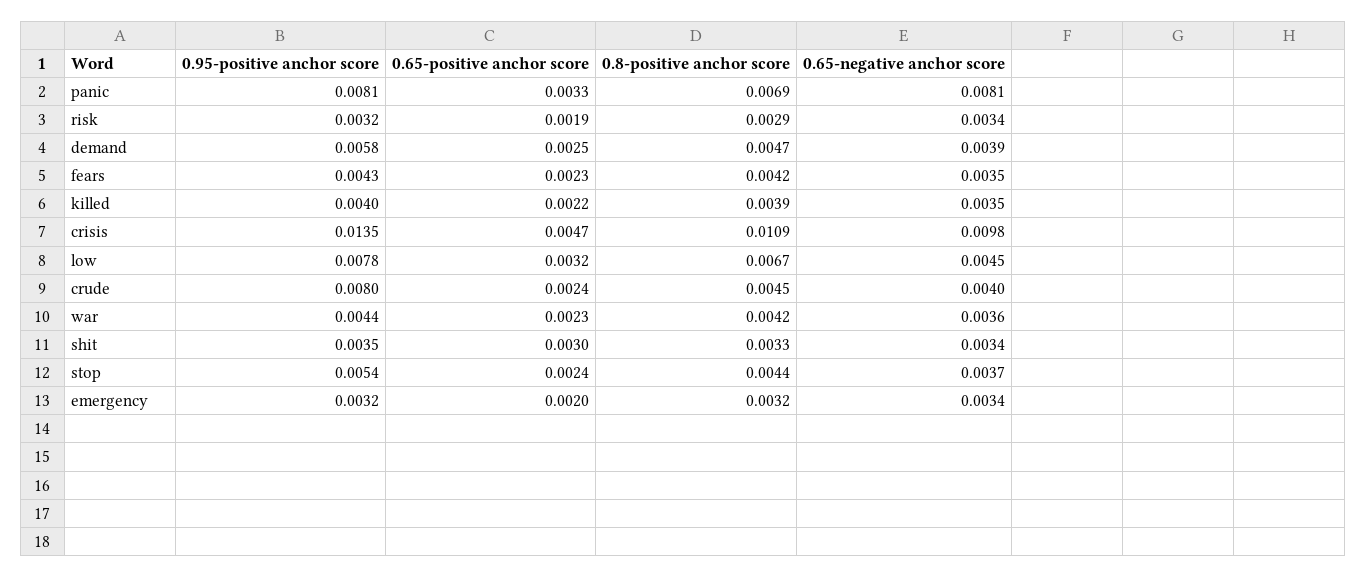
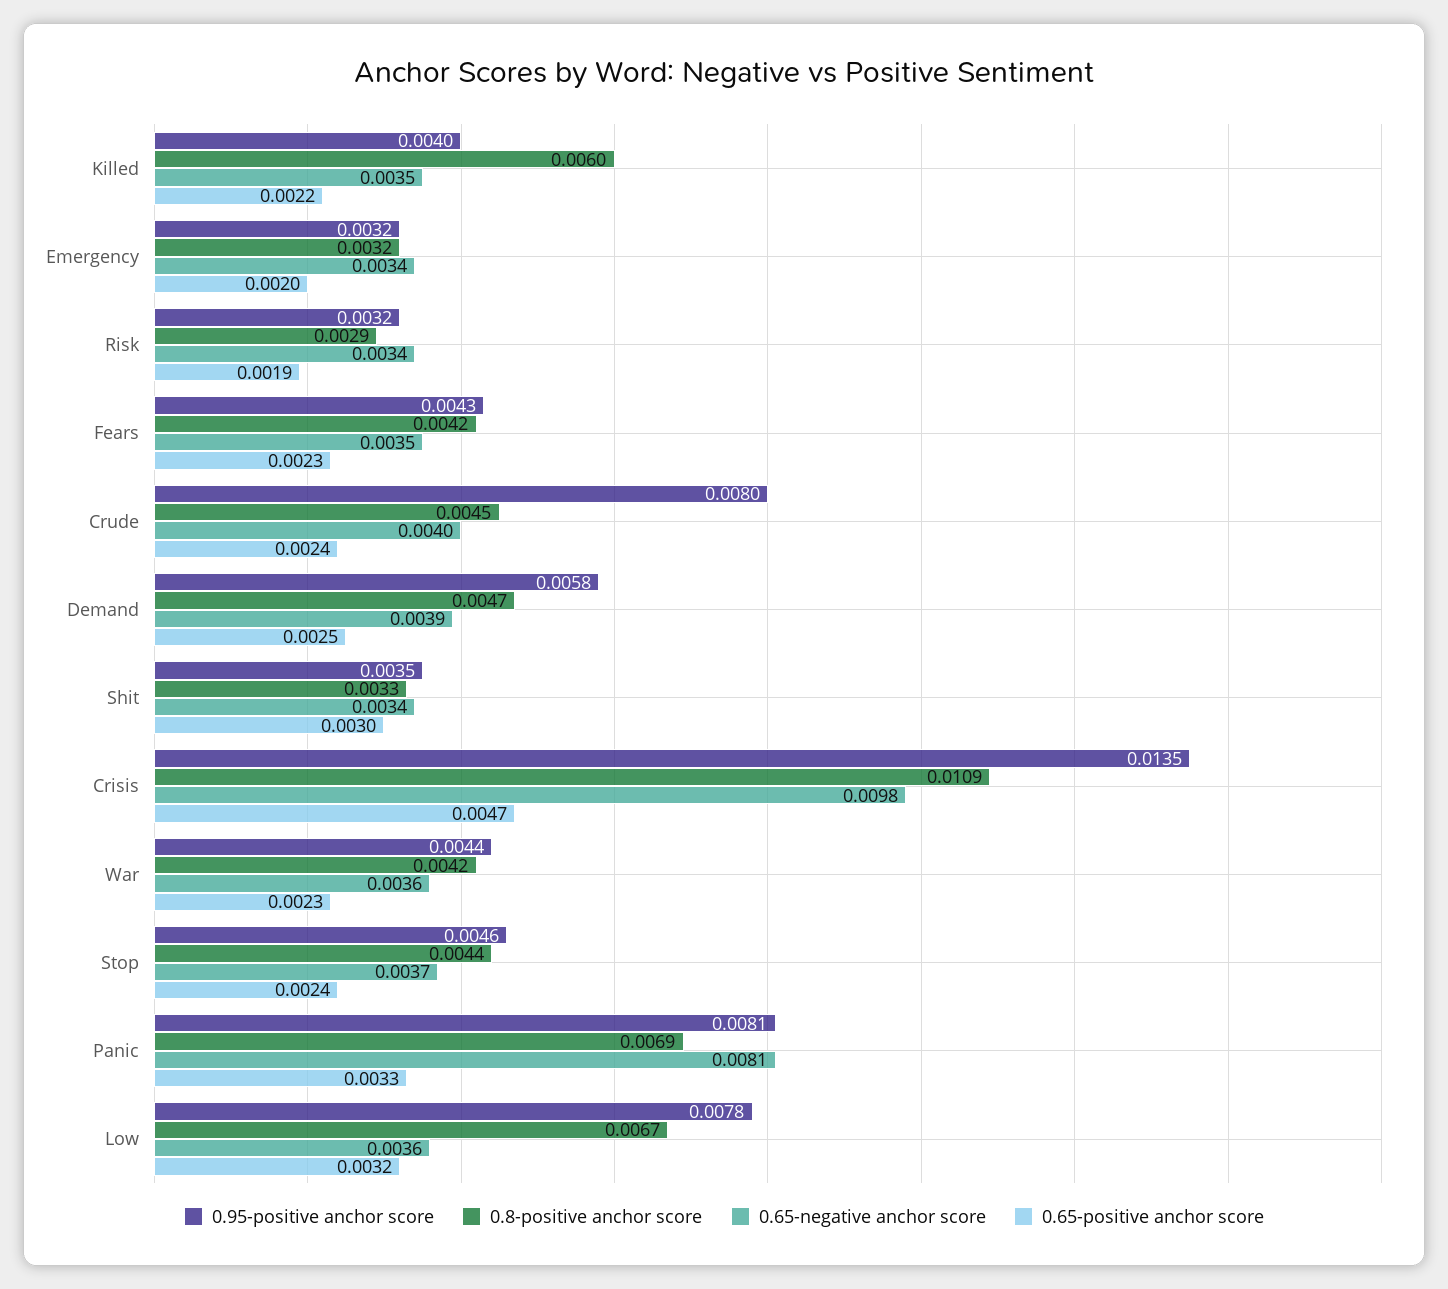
0.8-positive anchor score, killed: 0.0039 -> 0.006
0.65-negative anchor score, low: 0.0045 -> 0.0036
0.95-positive anchor score, stop: 0.0054 -> 0.0046

